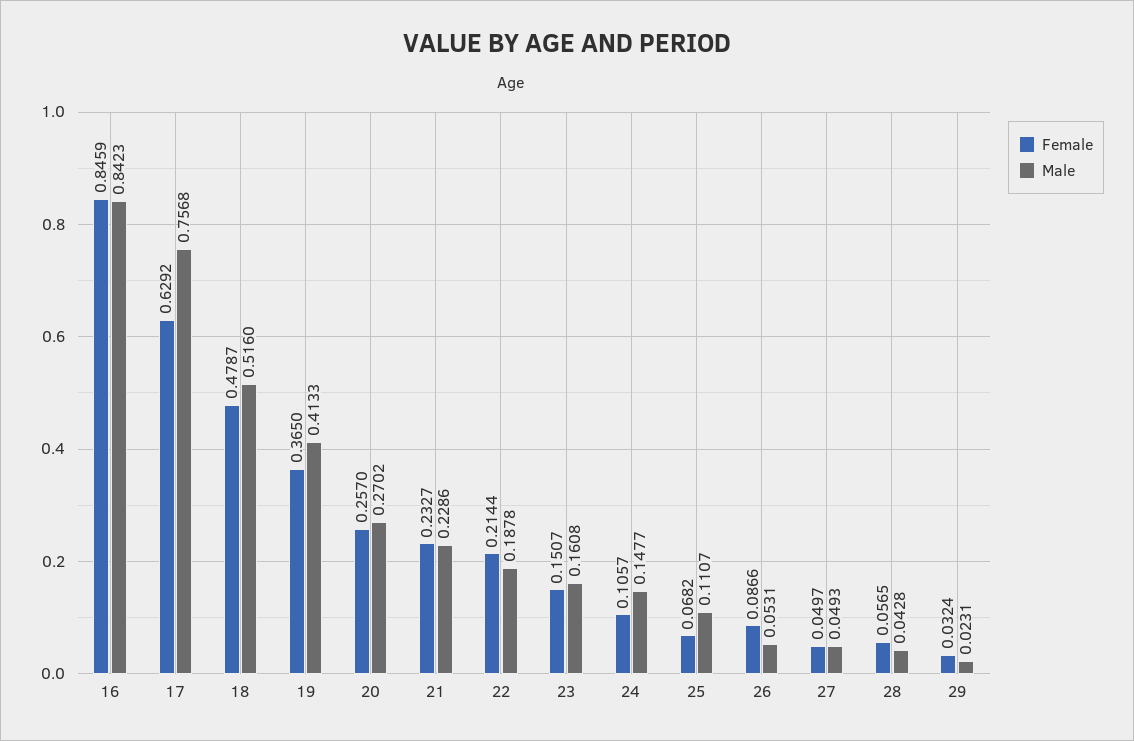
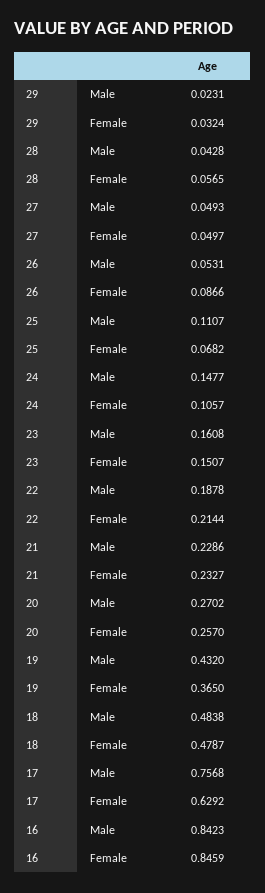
Male, 18: 0.516 -> 0.4838
Male, 19: 0.4133 -> 0.432

